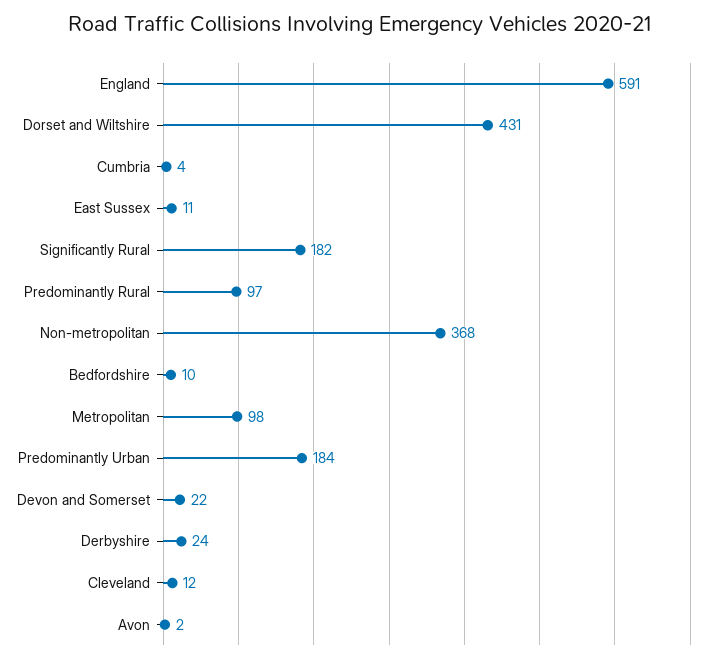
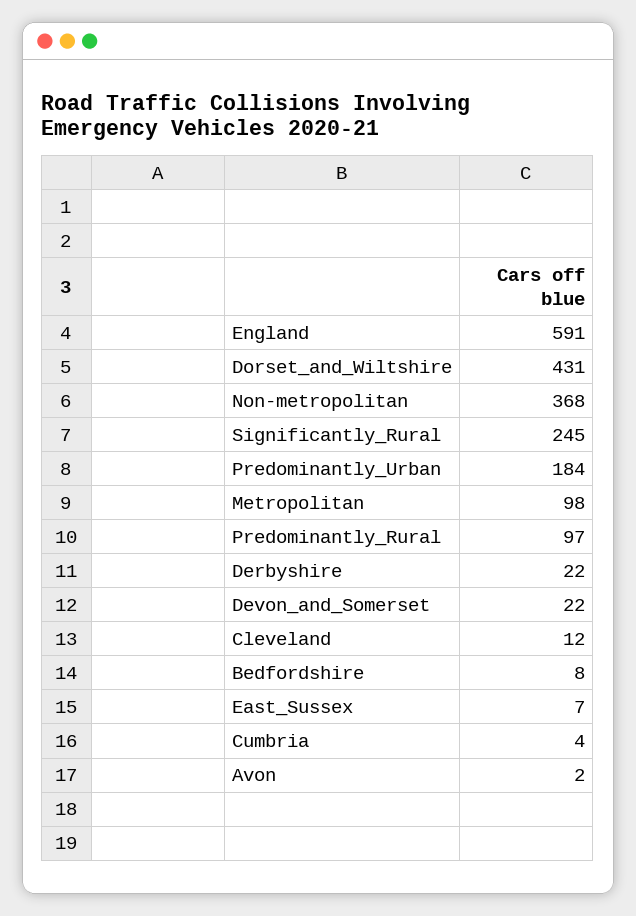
East Sussex: 11 -> 7
Significantly Rural: 182 -> 245
Bedfordshire: 10 -> 8
Derbyshire: 24 -> 22

